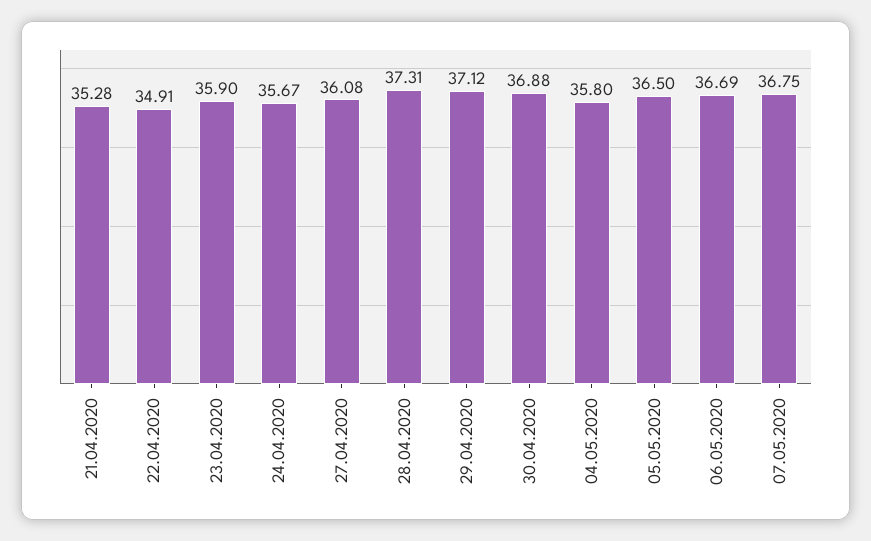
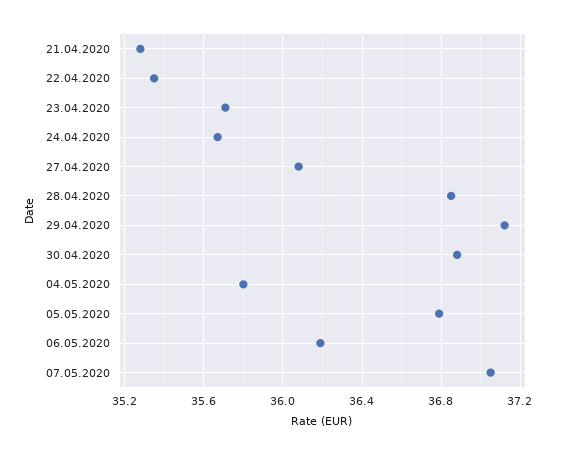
22.04.2020: 34.91 -> 35.35
23.04.2020: 35.9 -> 35.7
28.04.2020: 37.31 -> 36.85
05.05.2020: 36.5 -> 36.8
06.05.2020: 36.69 -> 36.2
07.05.2020: 36.75 -> 37.05

